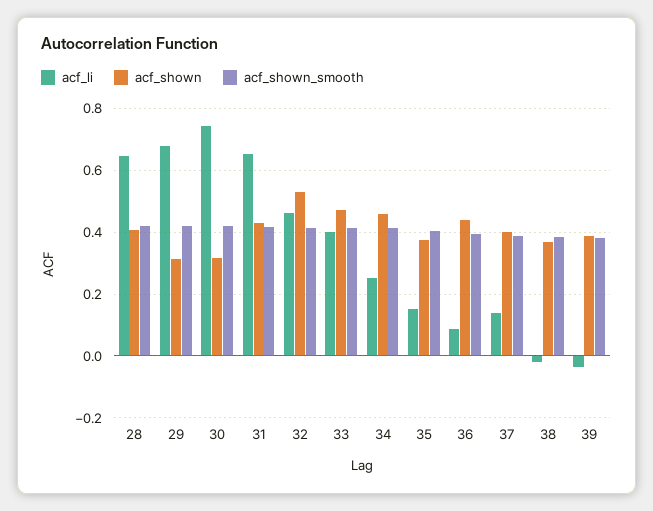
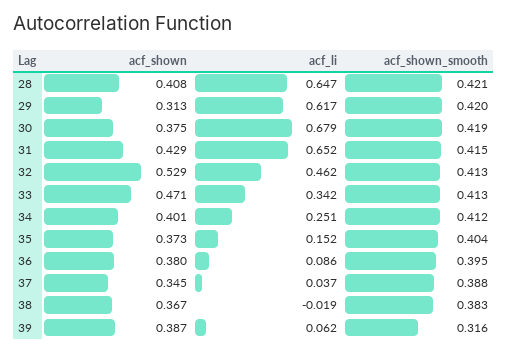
acf_li, 29: 0.68 -> 0.617
acf_li, 30: 0.74 -> 0.679
acf_shown, 30: 0.32 -> 0.375
acf_li, 33: 0.4 -> 0.342
acf_shown, 34: 0.46 -> 0.401
acf_shown, 36: 0.44 -> 0.38
acf_li, 37: 0.14 -> 0.037
acf_shown, 37: 0.4 -> 0.345
acf_li, 39: -0.04 -> 0.062
acf_shown_smooth, 39: 0.38 -> 0.316

